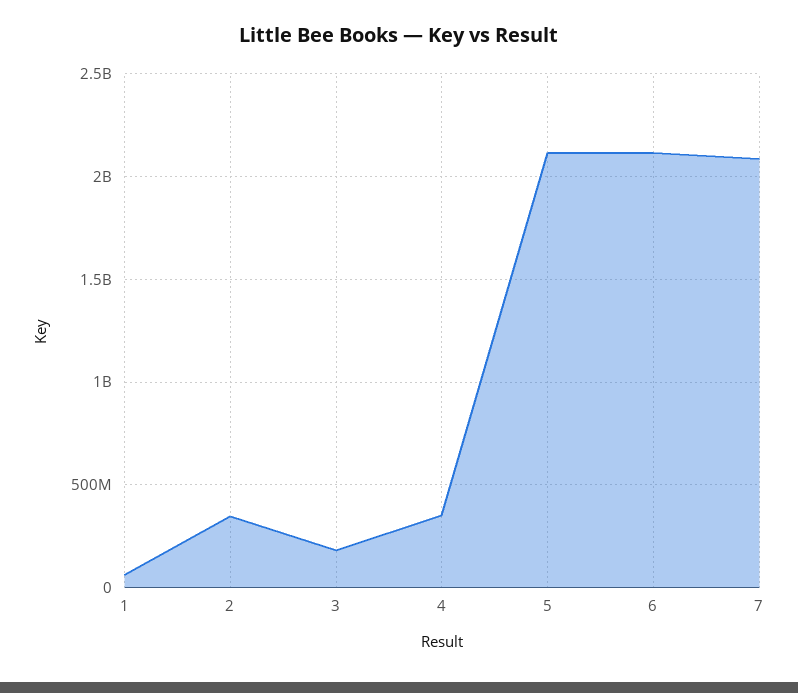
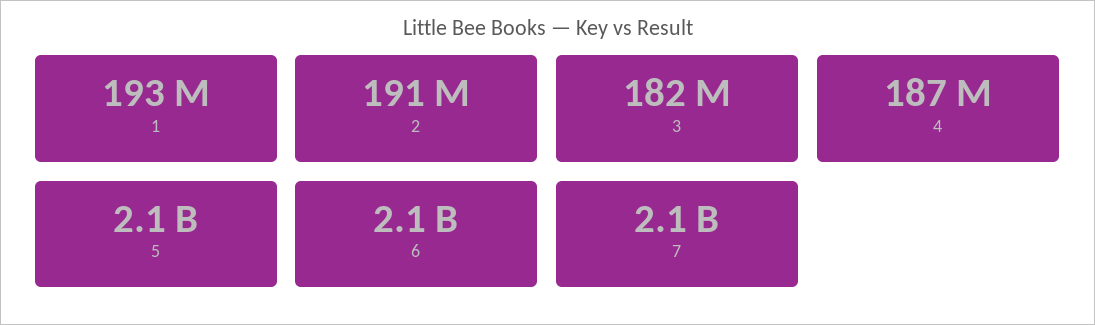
1: 50000000 -> 193000000
2: 350000000 -> 191000000
4: 350000000 -> 187000000

